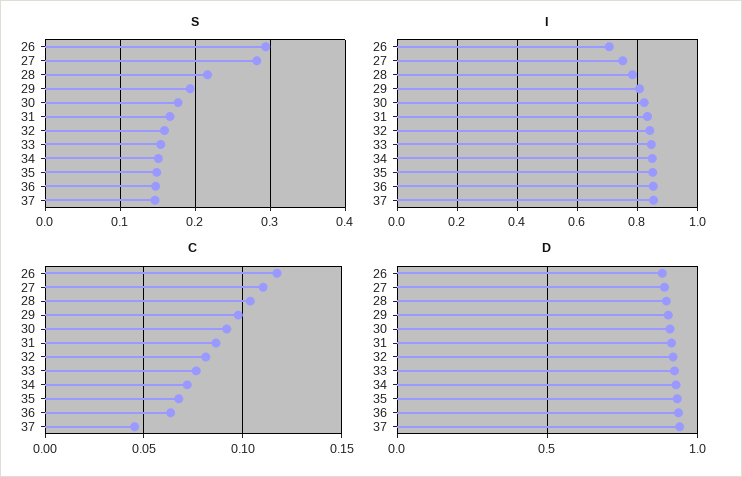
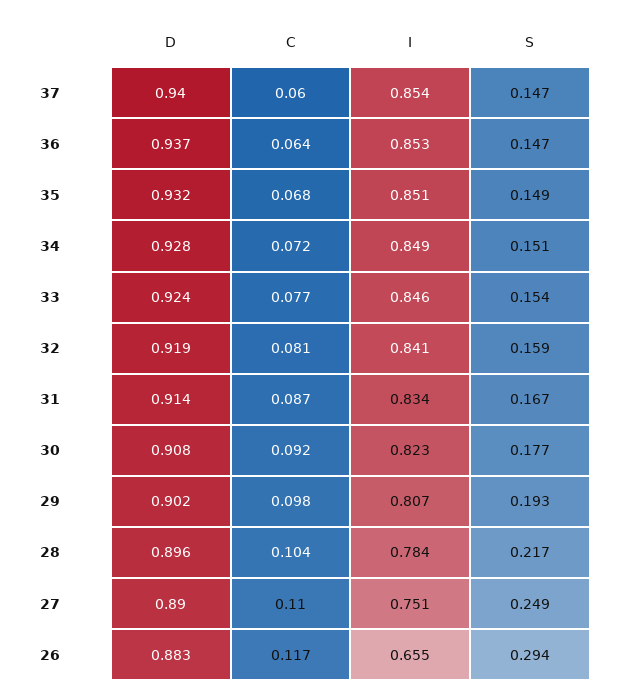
S, 27: 0.28 -> 0.249
I, 26: 0.7 -> 0.655
C, 37: 0.045 -> 0.06

